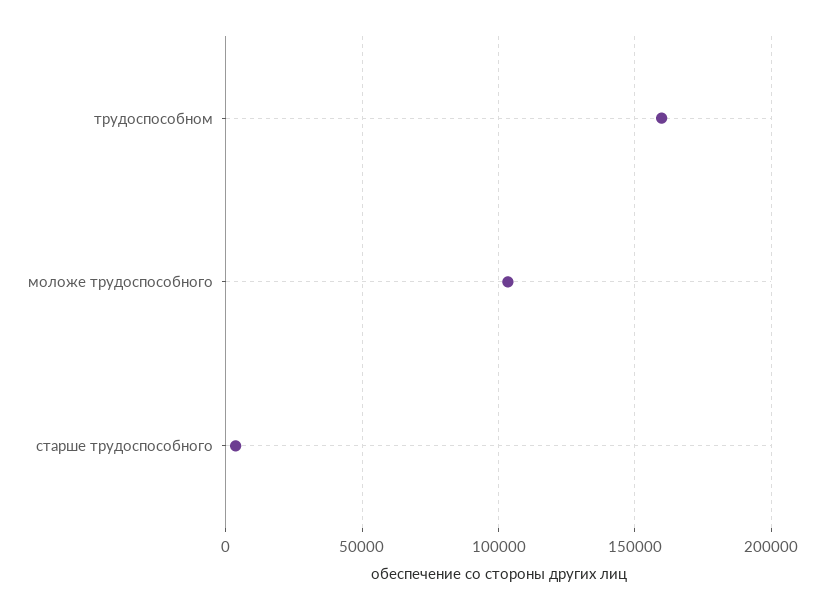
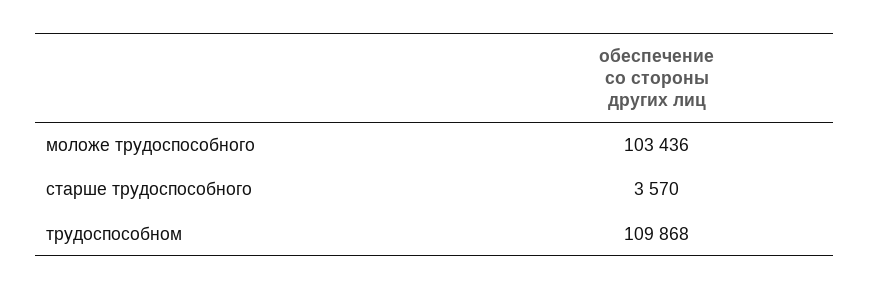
трудоспособном: 160000 -> 109868

